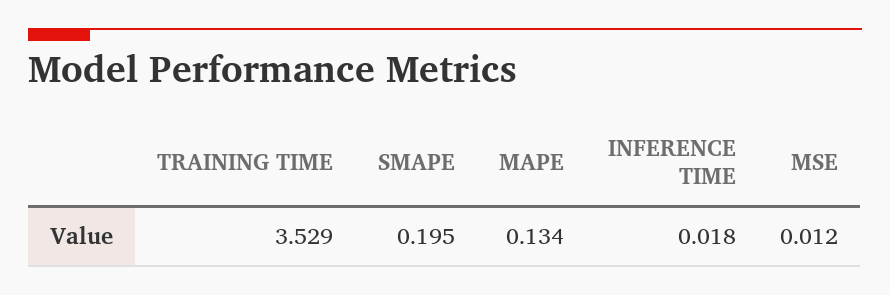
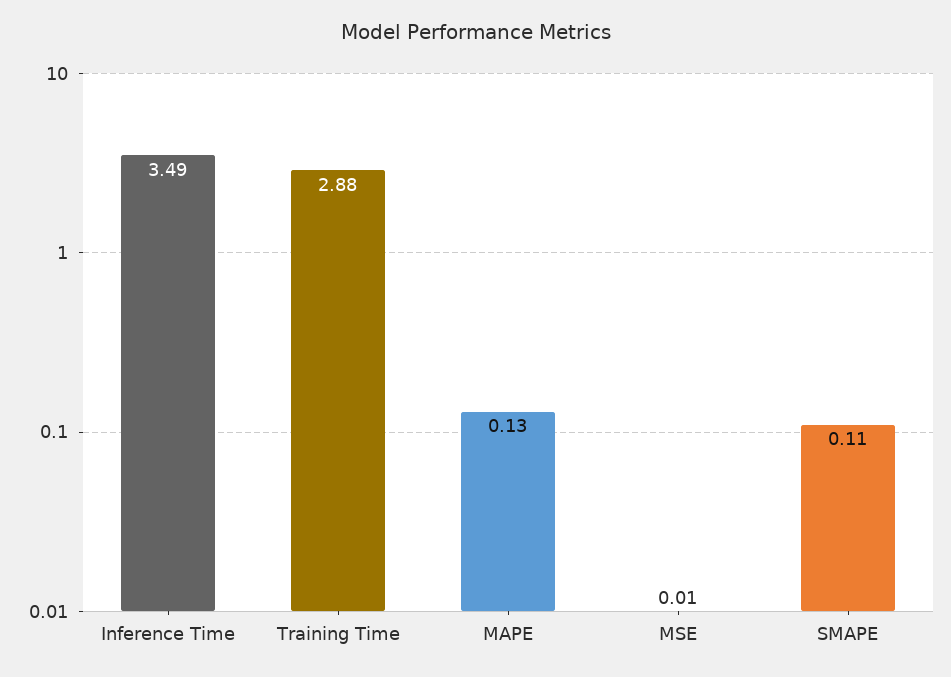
TRAINING TIME: 3.529 -> 2.88
SMAPE: 0.195 -> 0.11
INFERENCE TIME: 0.018 -> 3.49

